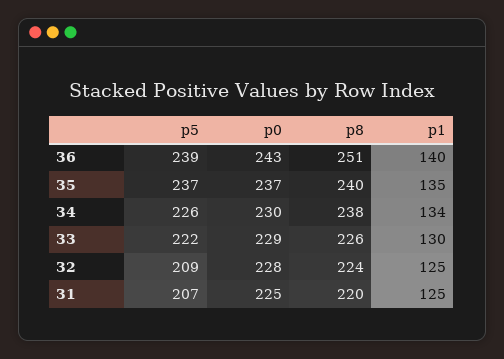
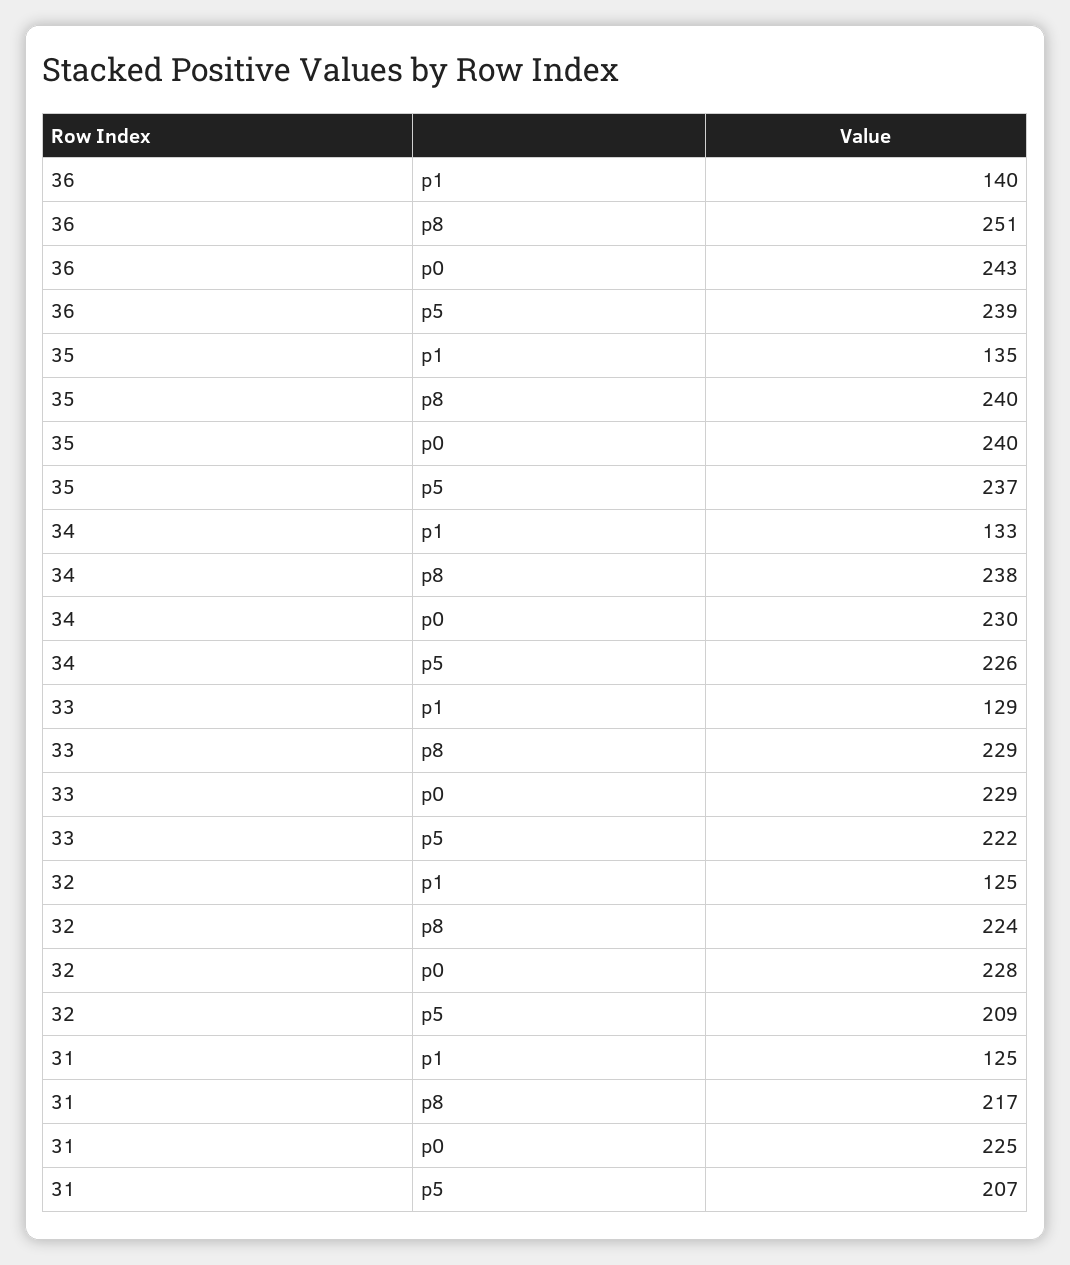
p0, 35: 237 -> 240
p1, 34: 134 -> 133
p8, 33: 226 -> 229
p1, 33: 130 -> 129
p8, 31: 220 -> 217

